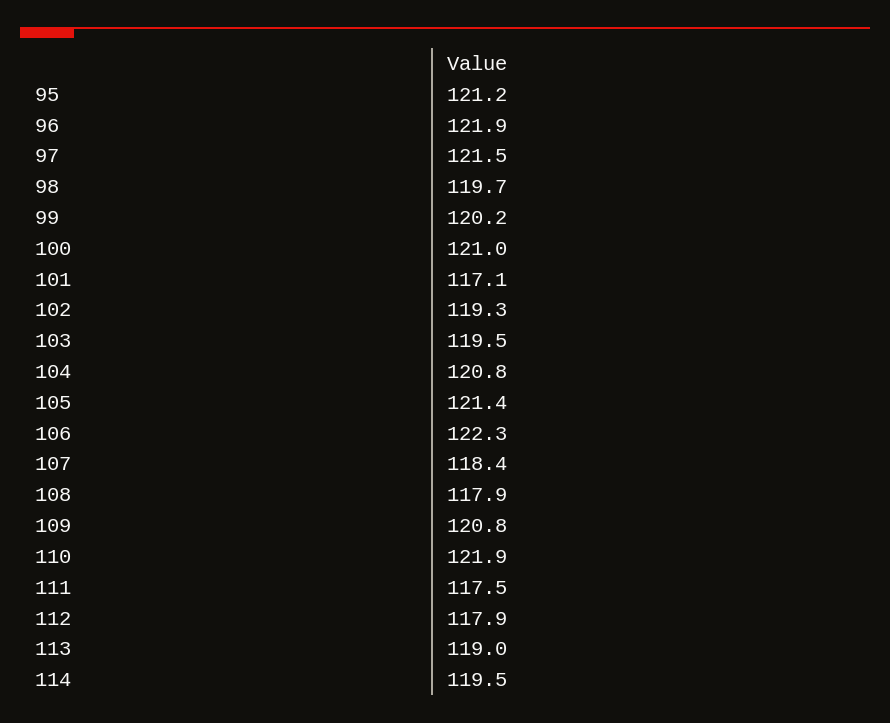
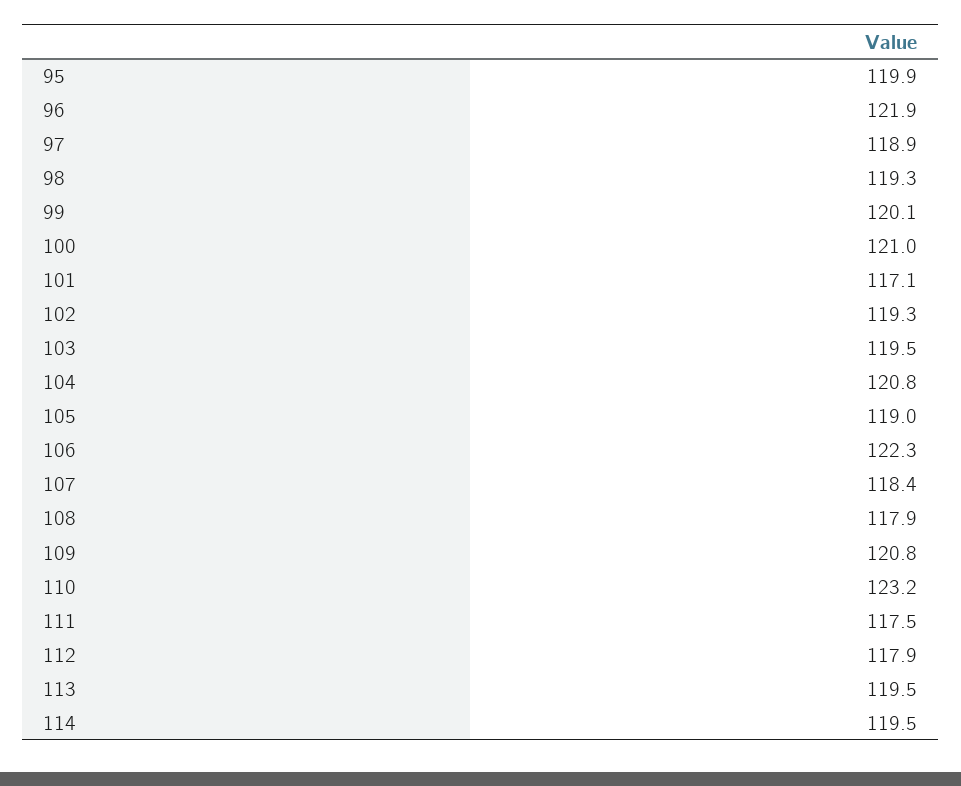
95: 121.2 -> 119.9
97: 121.5 -> 118.9
98: 119.7 -> 119.3
99: 120.2 -> 120.1
105: 121.4 -> 119
110: 121.9 -> 123.2
113: 119 -> 119.5

